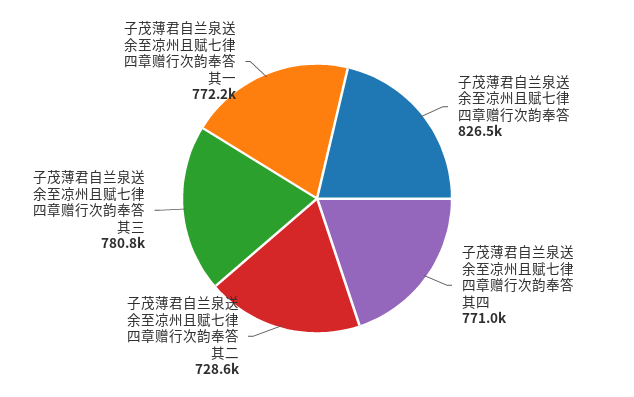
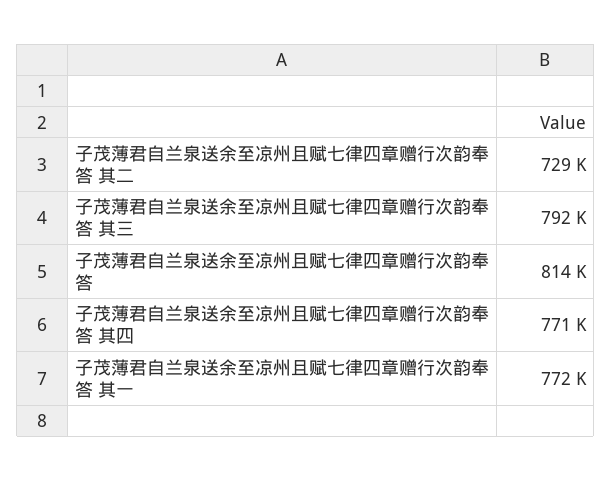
子茂薄君自兰泉送余至凉州且赋七律四章赠行次韵奉答: 826500 -> 814000
子茂薄君自兰泉送余至凉州且赋七律四章赠行次韵奉答 其三: 780800 -> 792000

